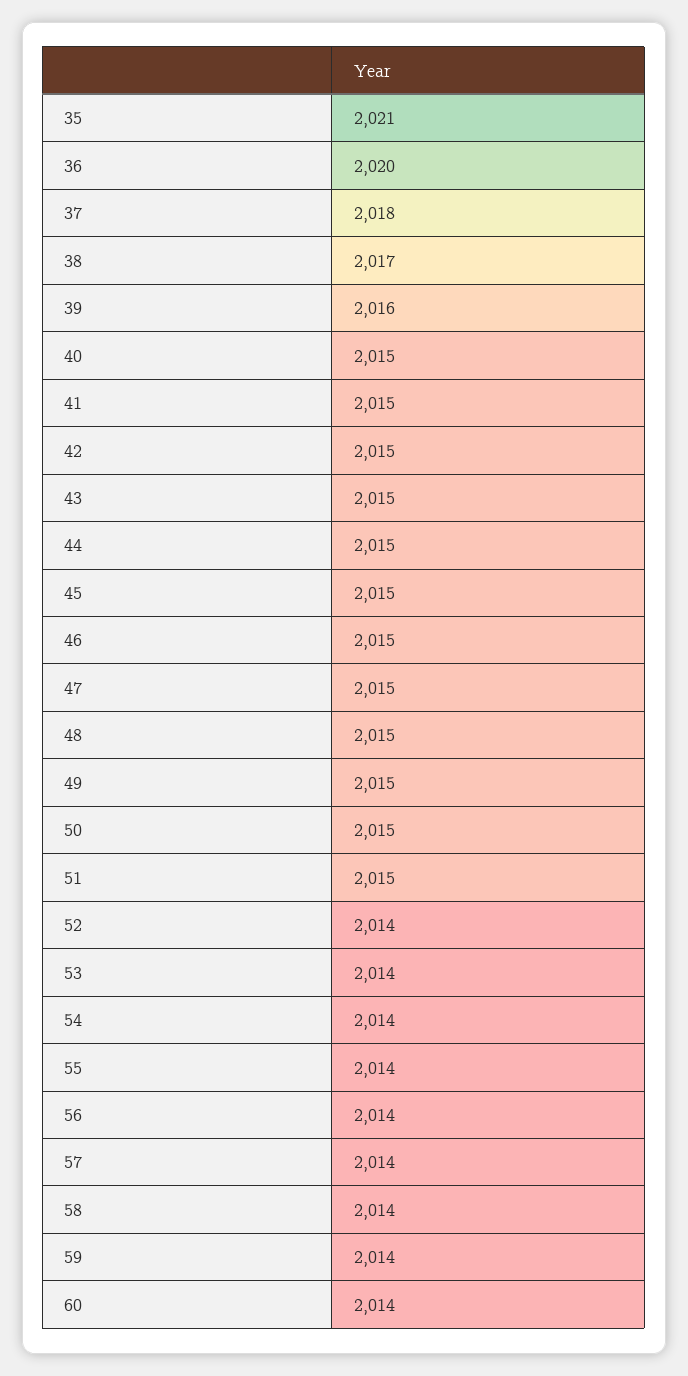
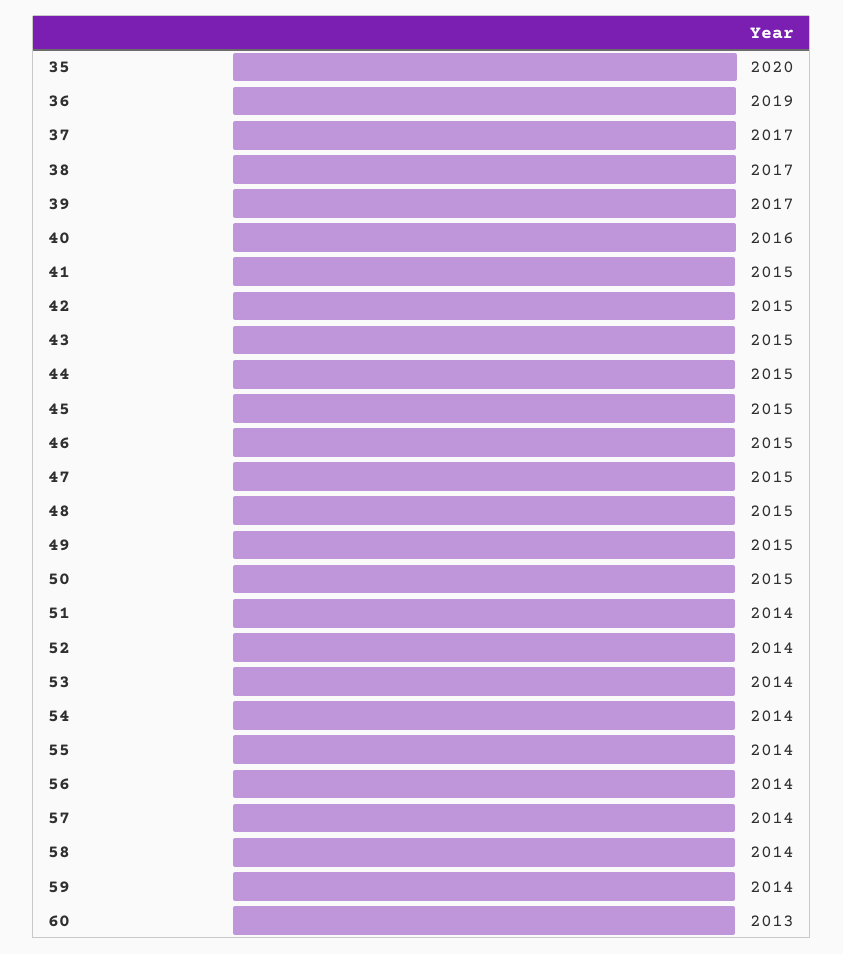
35: 2021 -> 2020
36: 2020 -> 2019
37: 2018 -> 2017
39: 2016 -> 2017
40: 2015 -> 2016
51: 2015 -> 2014
60: 2014 -> 2013

